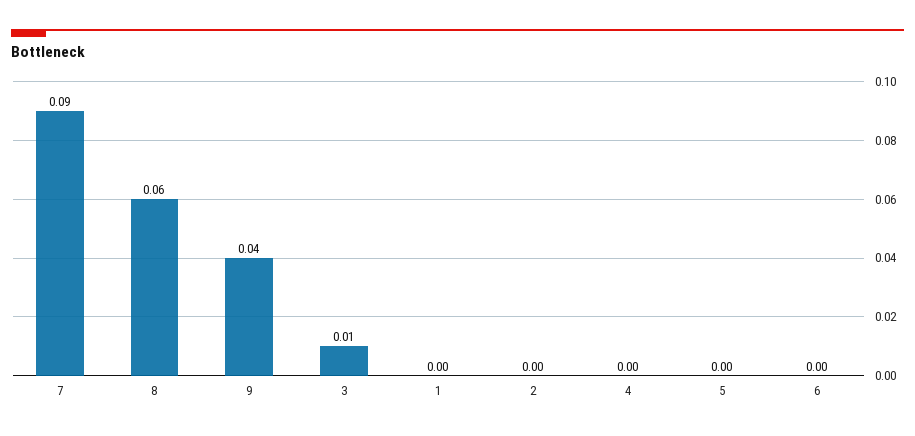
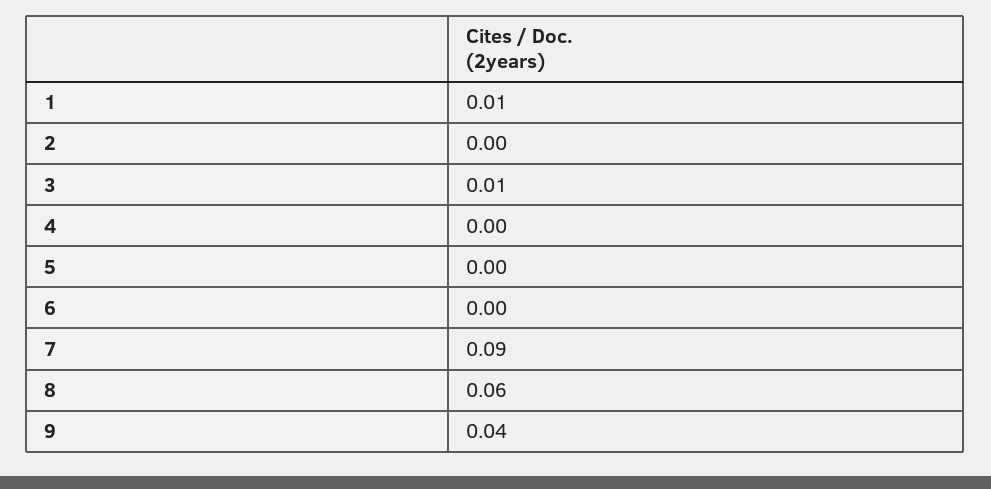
1: 0 -> 0.01

